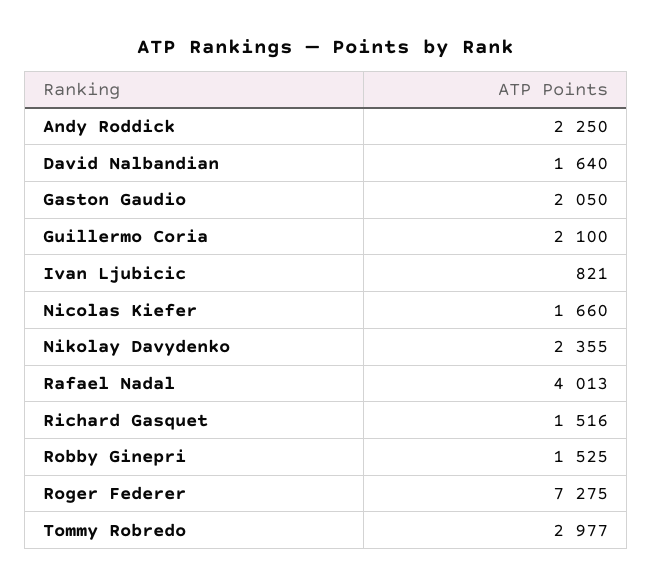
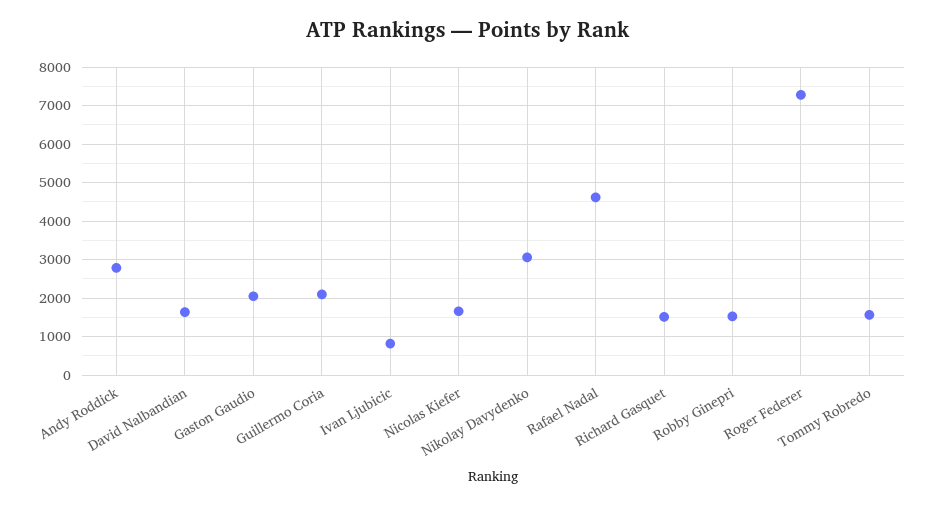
Andy Roddick: 2250 -> 2800
Nikolay Davydenko: 2355 -> 3000
Rafael Nadal: 4013 -> 4600
Tommy Robredo: 2977 -> 1600

